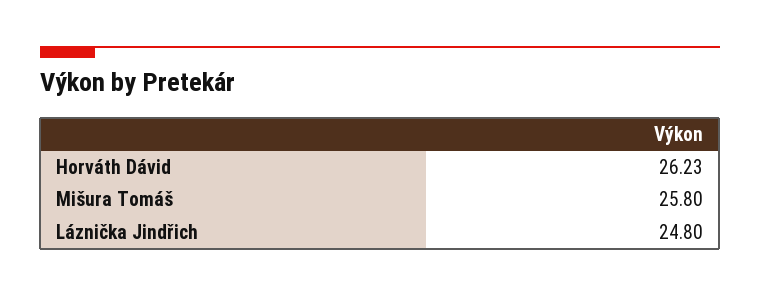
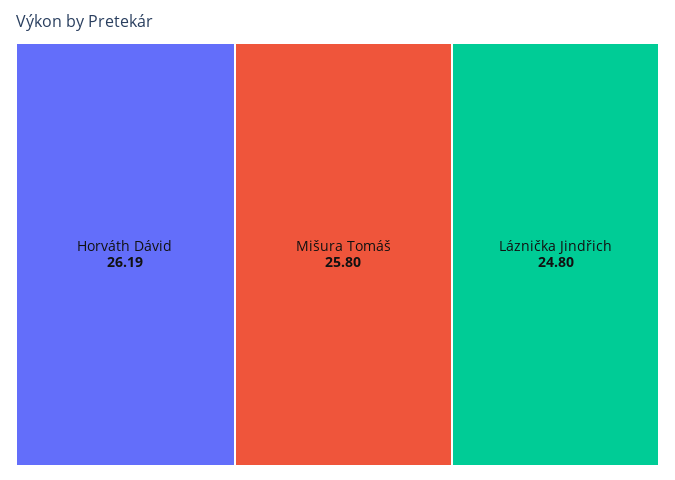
Horváth Dávid: 26.23 -> 26.19

